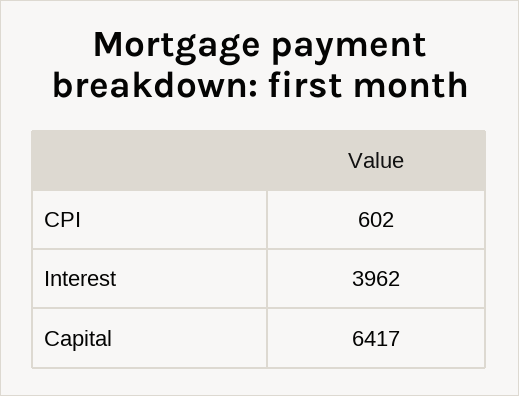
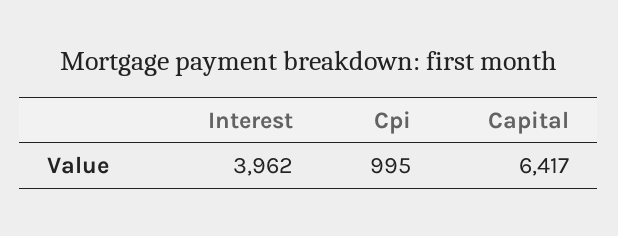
CPI: 602 -> 995

